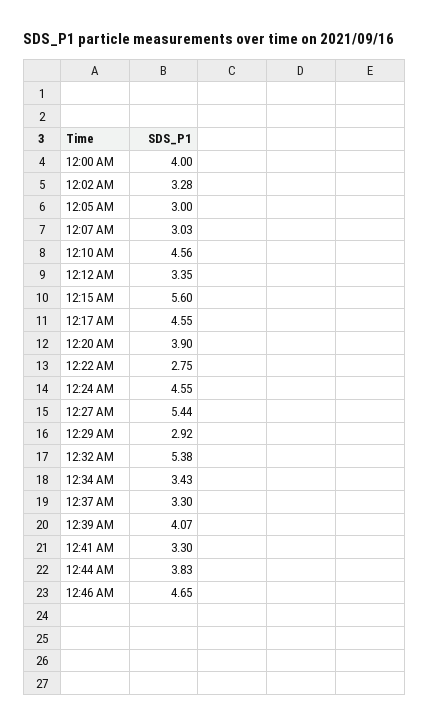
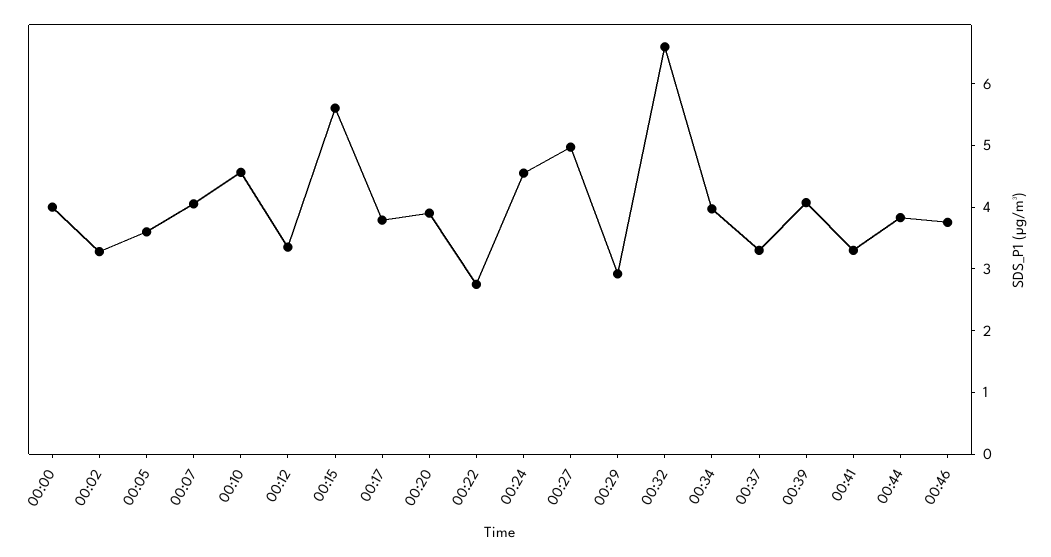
12:05 AM: 3 -> 3.6
12:07 AM: 3.03 -> 4
12:17 AM: 4.55 -> 3.8
12:27 AM: 5.44 -> 5
12:32 AM: 5.38 -> 6.6
12:34 AM: 3.43 -> 4
12:46 AM: 4.65 -> 3.8

